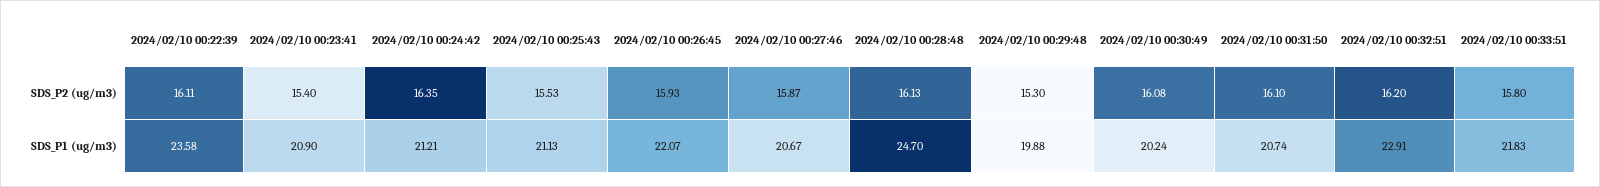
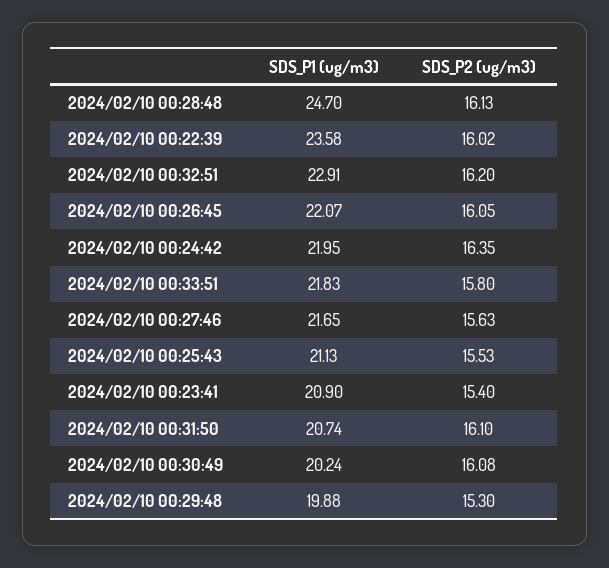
2024/02/10 00:22:39, SDS_P2 (ug/m3): 16.11 -> 16.02
2024/02/10 00:26:45, SDS_P2 (ug/m3): 15.93 -> 16.05
2024/02/10 00:27:46, SDS_P2 (ug/m3): 15.87 -> 15.63
2024/02/10 00:24:42, SDS_P1 (ug/m3): 21.21 -> 21.95
2024/02/10 00:27:46, SDS_P1 (ug/m3): 20.67 -> 21.65

